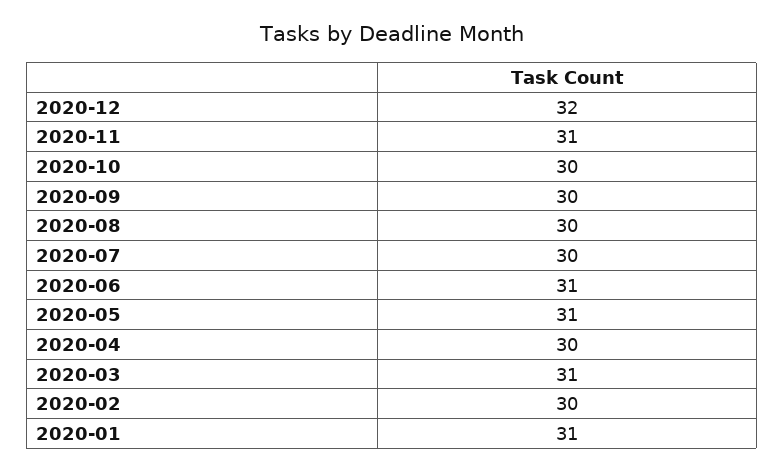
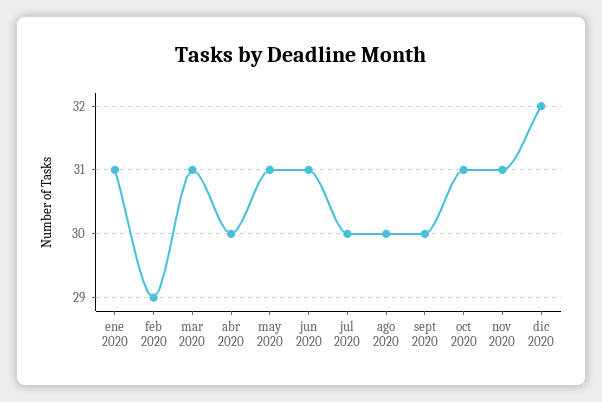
2020-10: 30 -> 31
2020-02: 30 -> 29

